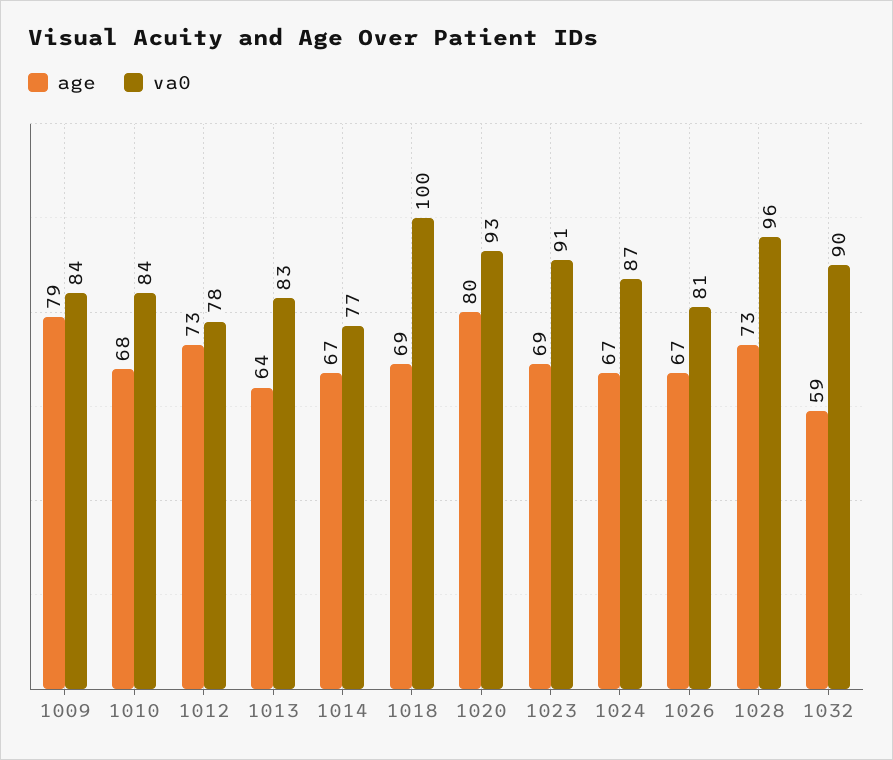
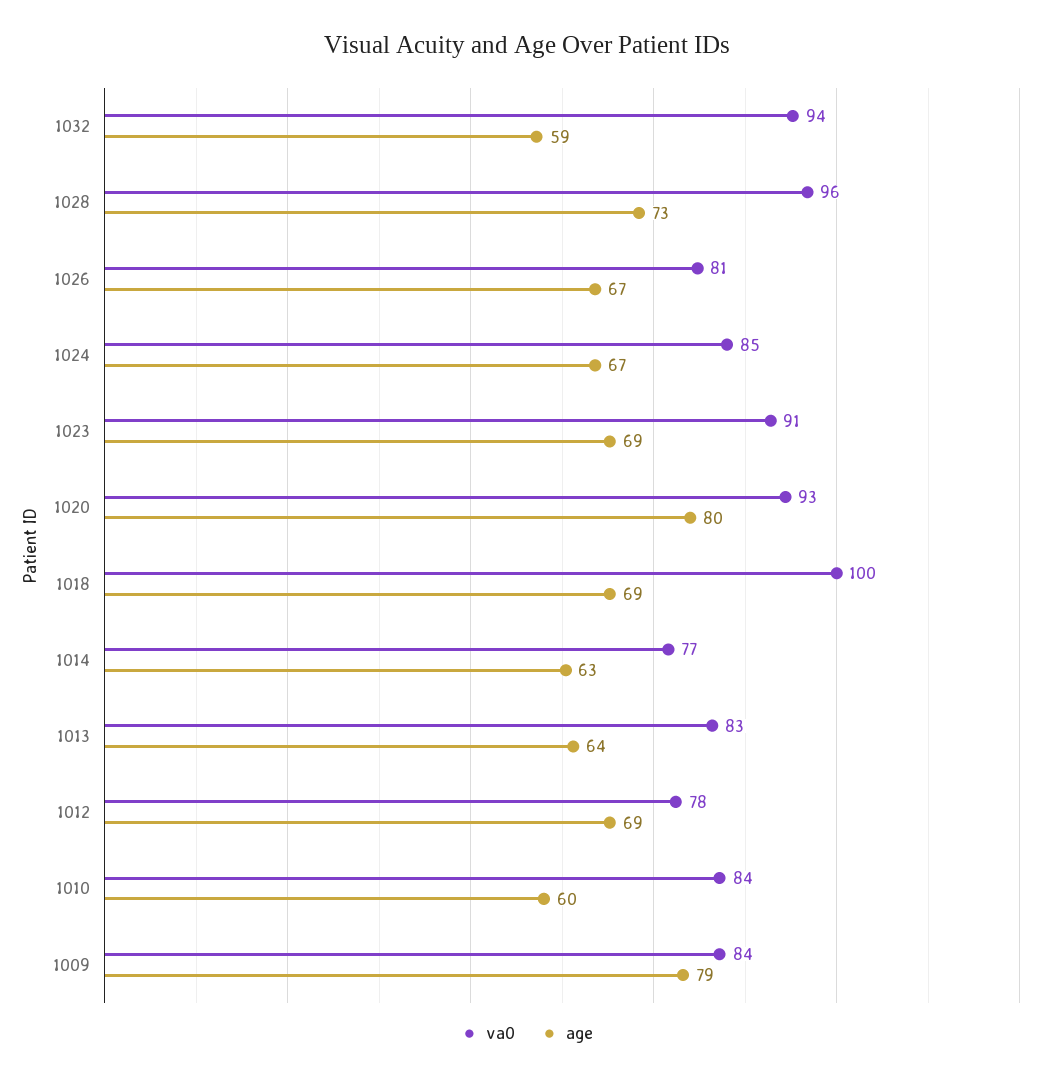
age, 1010: 68 -> 60
age, 1012: 73 -> 69
age, 1014: 67 -> 63
va0, 1024: 87 -> 85
va0, 1032: 90 -> 94

